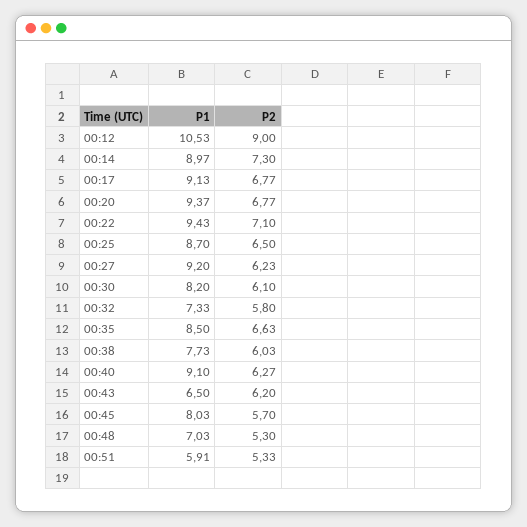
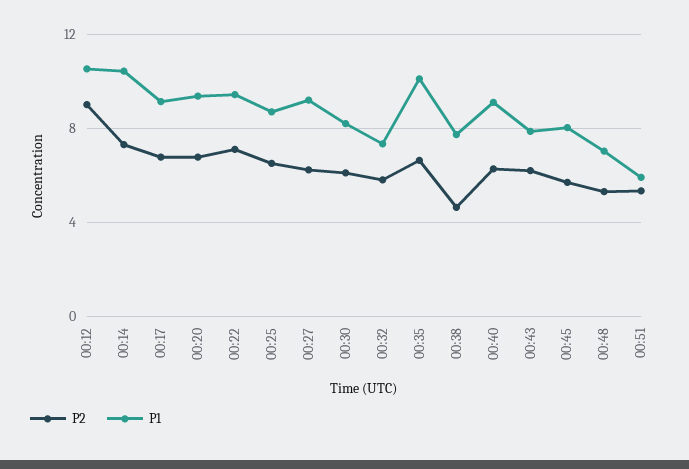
P1, 00:14: 8.97 -> 10.5
P1, 00:35: 8.5 -> 10
P2, 00:38: 6.03 -> 4.5
P1, 00:43: 6.5 -> 8

